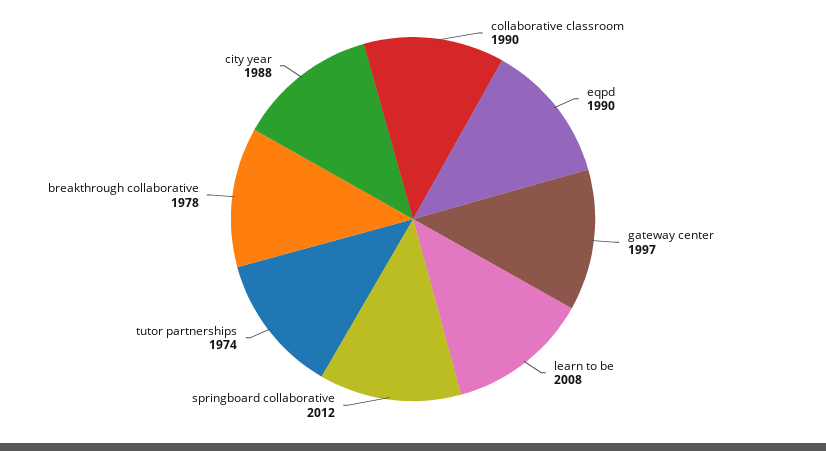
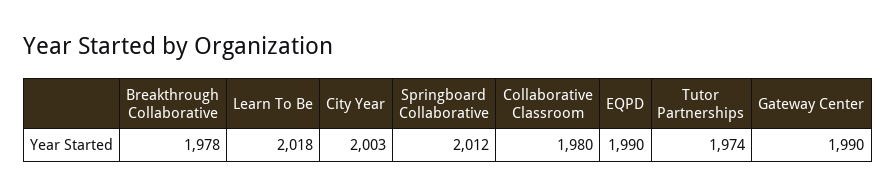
collaborative classroom: 1990 -> 1980
gateway center: 1997 -> 1990
learn to be: 2008 -> 2018
city year: 1988 -> 2003

